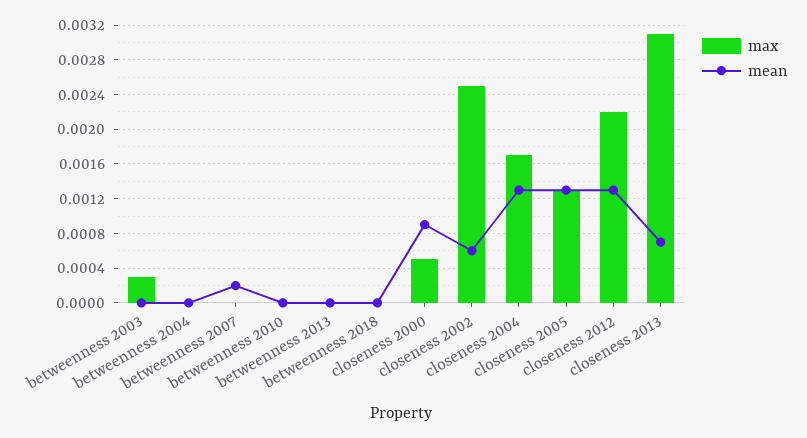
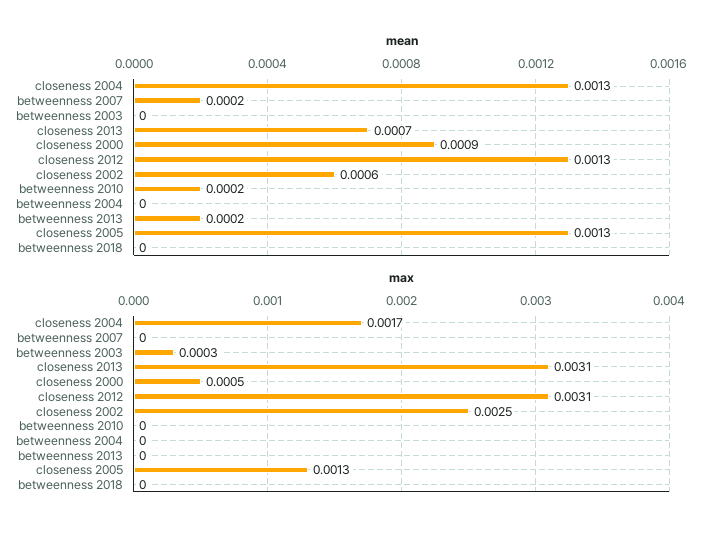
mean, betweenness 2010: 0 -> 0.0002
mean, betweenness 2013: 0 -> 0.0002
max, closeness 2012: 0.0022 -> 0.0031

